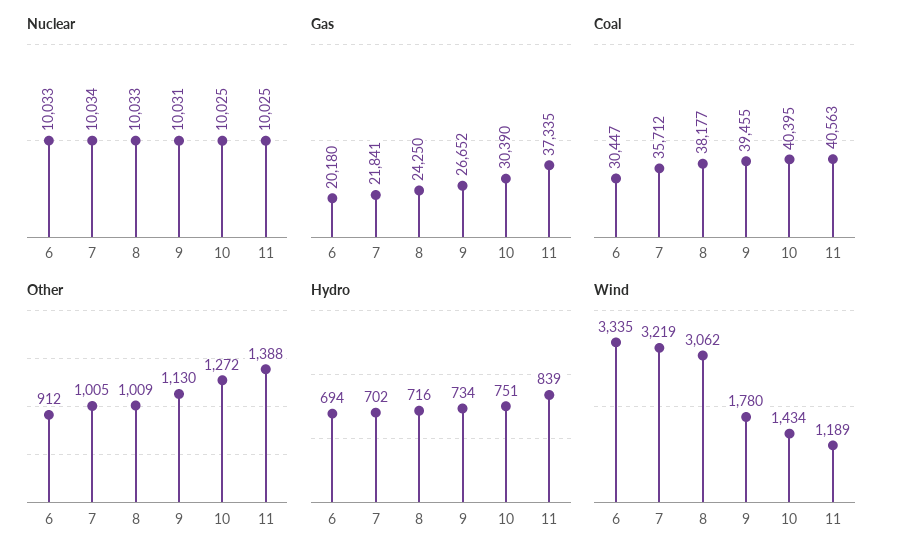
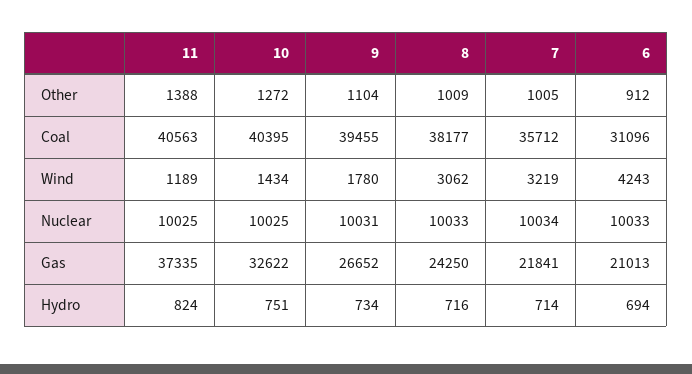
Gas, 6: 20180 -> 21013
Gas, 10: 30390 -> 32622
Coal, 6: 30447 -> 31096
Other, 9: 1130 -> 1104
Hydro, 7: 702 -> 714
Hydro, 11: 839 -> 824
Wind, 6: 3335 -> 4243

